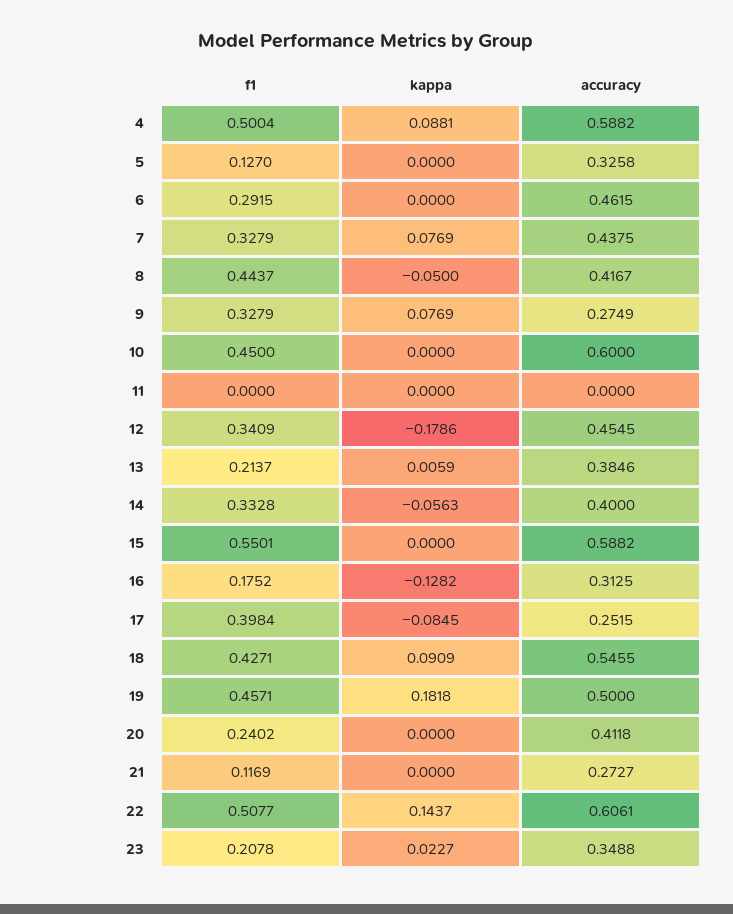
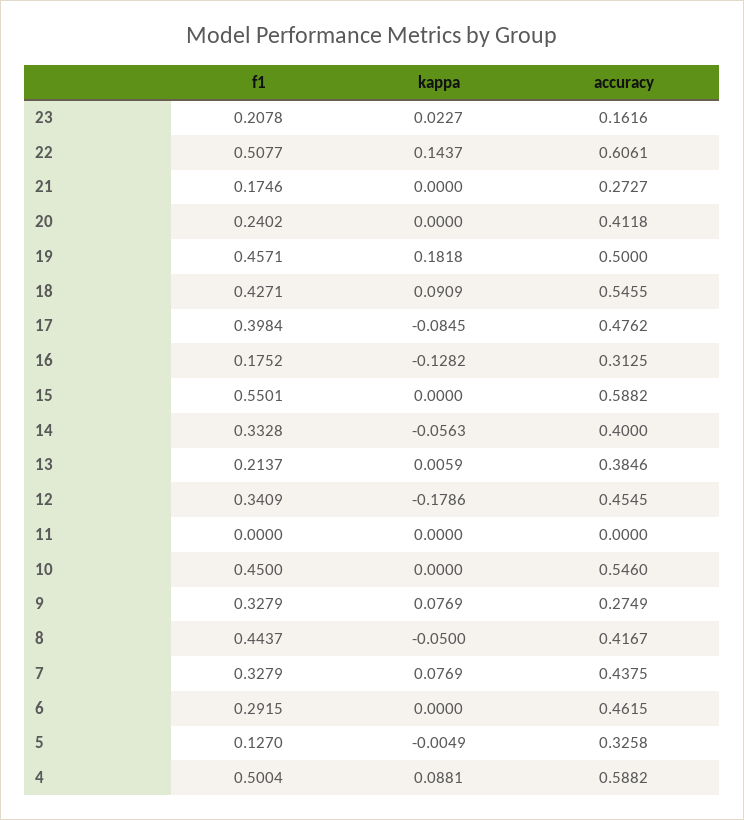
kappa, 5: 0 -> -0.0049
accuracy, 10: 0.6 -> 0.546
accuracy, 17: 0.2515 -> 0.4762
f1, 21: 0.1169 -> 0.1746
accuracy, 23: 0.3488 -> 0.1616

